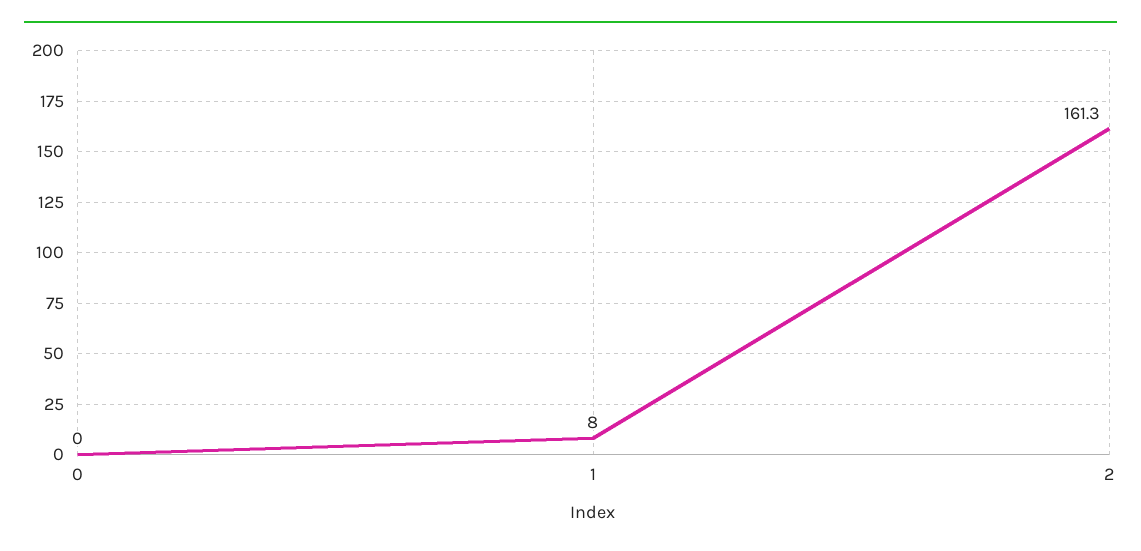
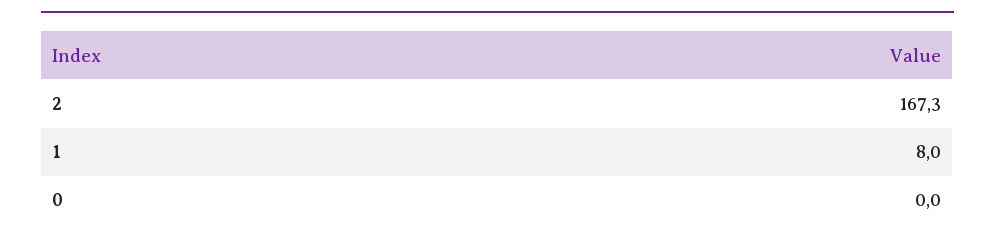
2: 161.3 -> 167.3

